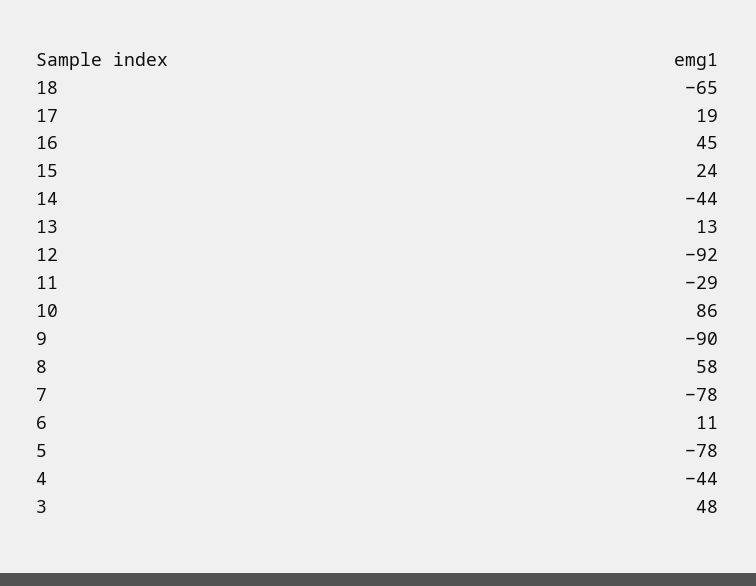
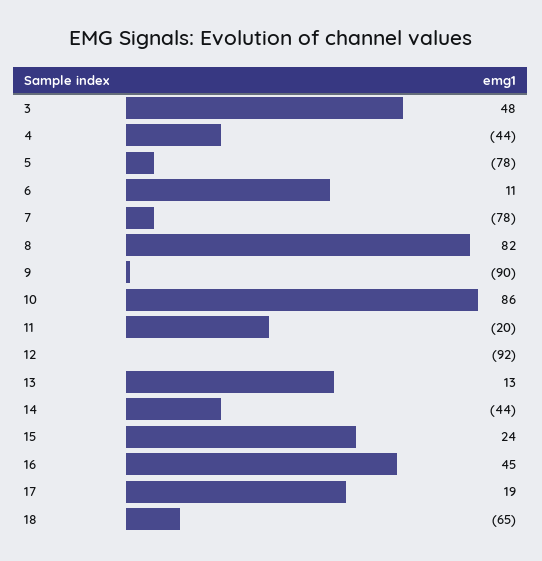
11: -29 -> -20
8: 58 -> 82

